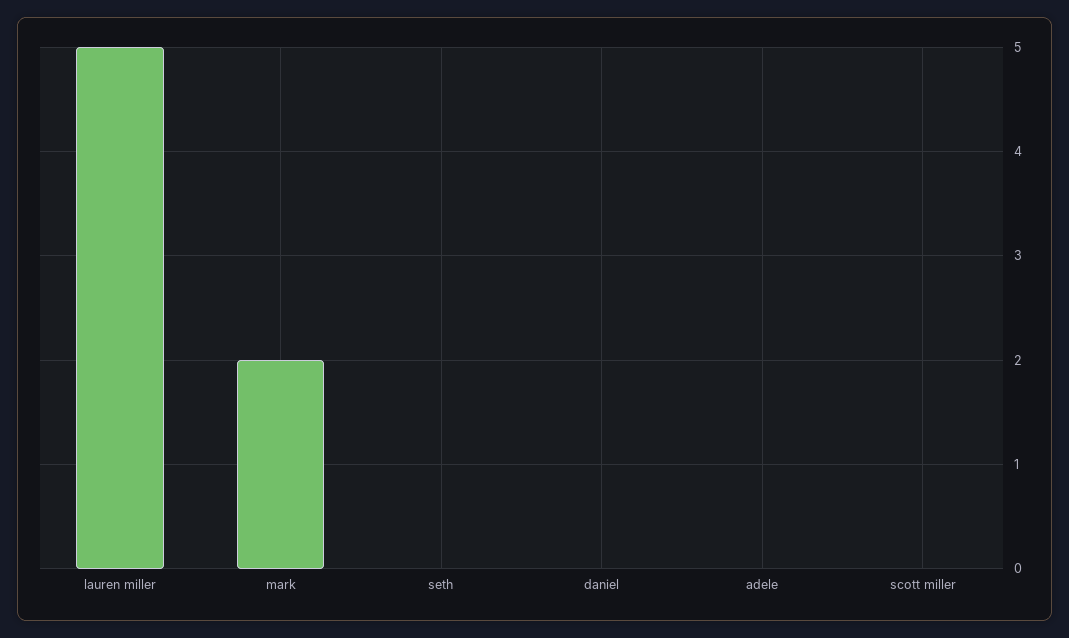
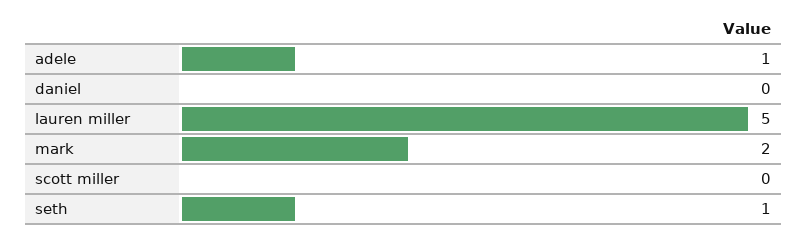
seth: 0 -> 1
adele: 0 -> 1

